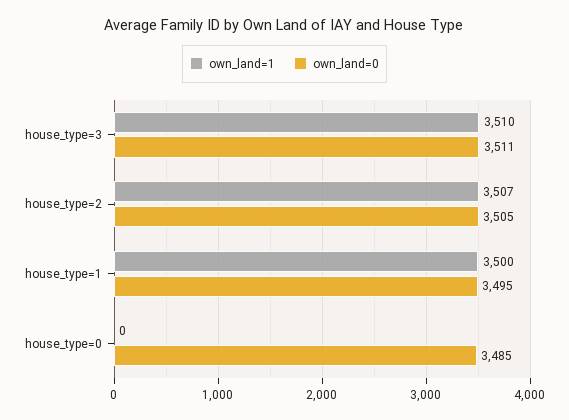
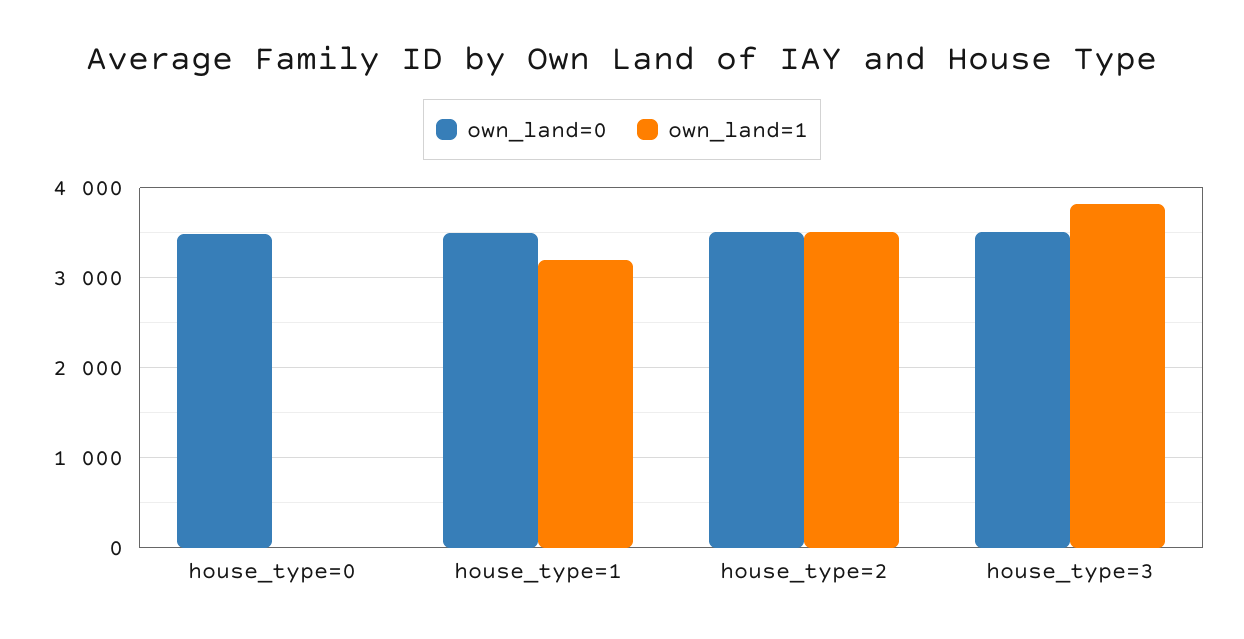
own_land=1, house_type=3: 3510 -> 3800
own_land=1, house_type=1: 3500 -> 3200

